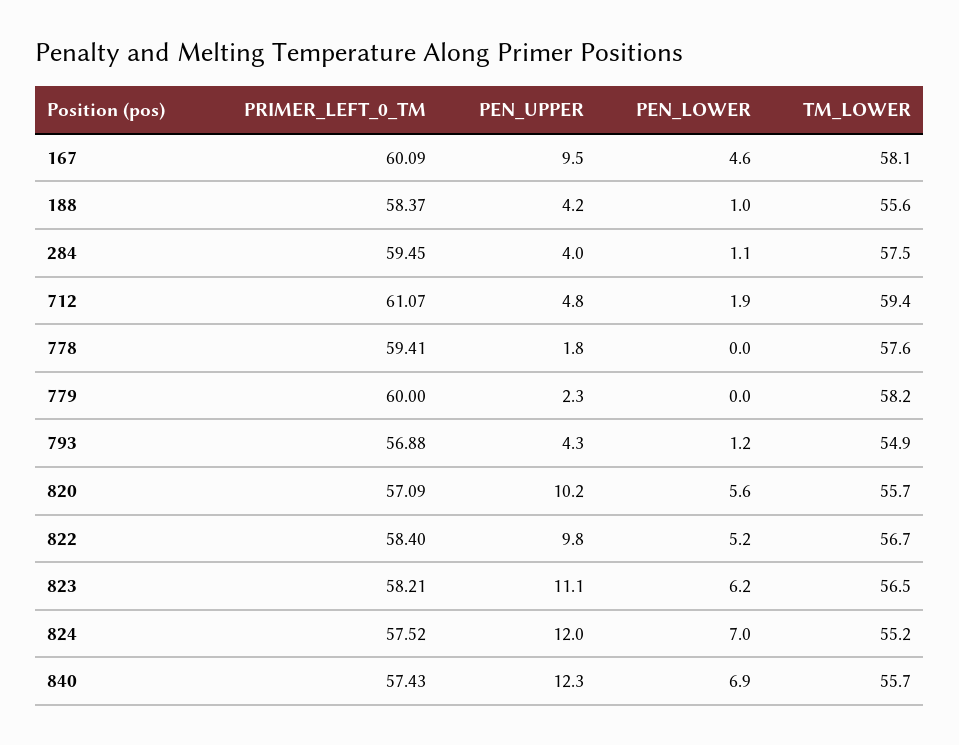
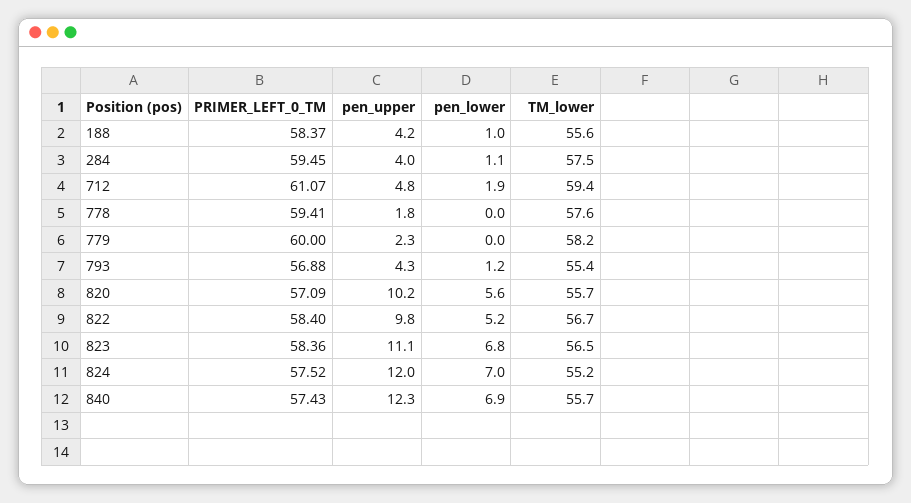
PRIMER_LEFT_0_TM, 167: 60.09 -> none
PEN_UPPER, 167: 9.5 -> none
PEN_LOWER, 167: 4.6 -> none
TM_LOWER, 167: 58.1 -> none
TM_LOWER, 793: 54.9 -> 55.4
PRIMER_LEFT_0_TM, 823: 58.21 -> 58.36
PEN_LOWER, 823: 6.2 -> 6.8

